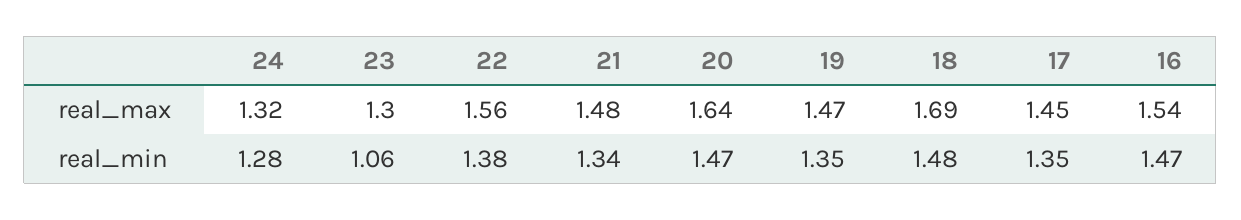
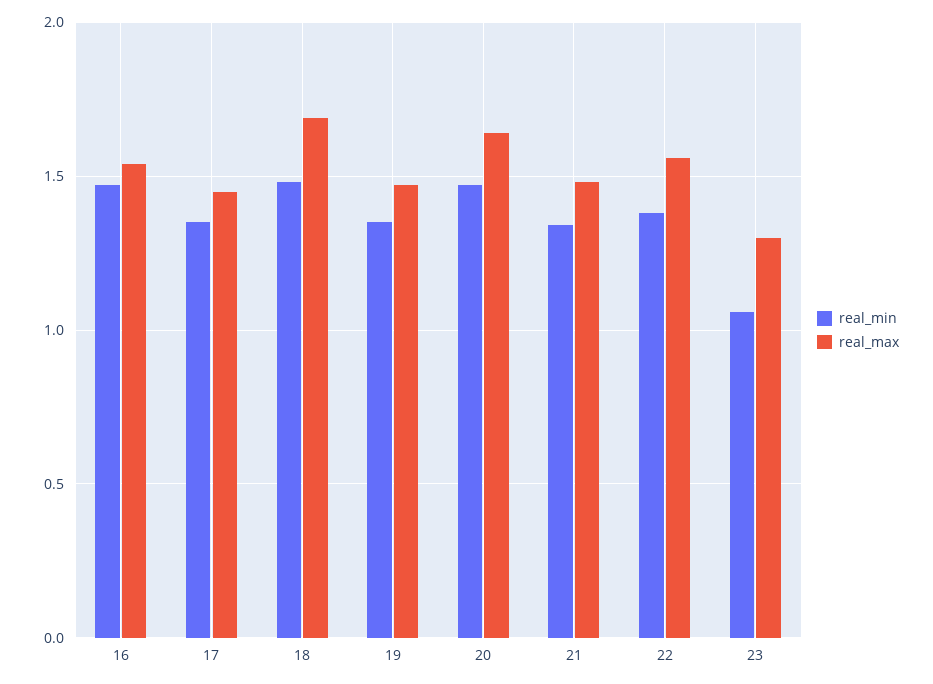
real_max, 24: 1.32 -> none
real_min, 24: 1.28 -> none

